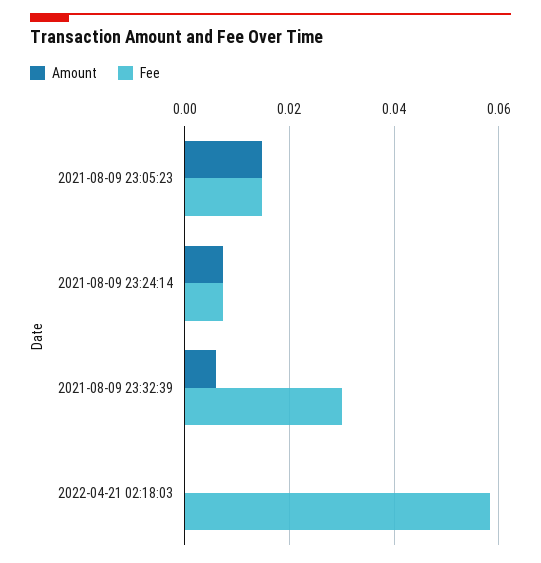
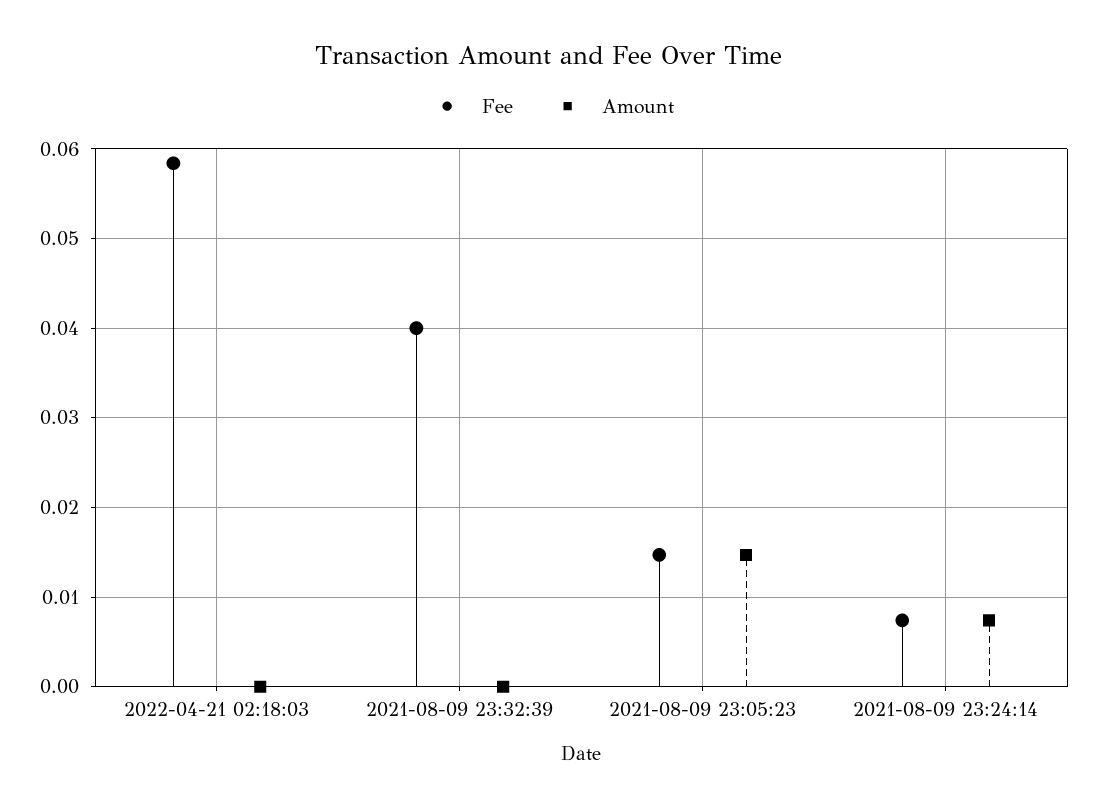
Amount, 2021-08-09 23:32:39: 0.006 -> 0
Fee, 2021-08-09 23:32:39: 0.03 -> 0.04

